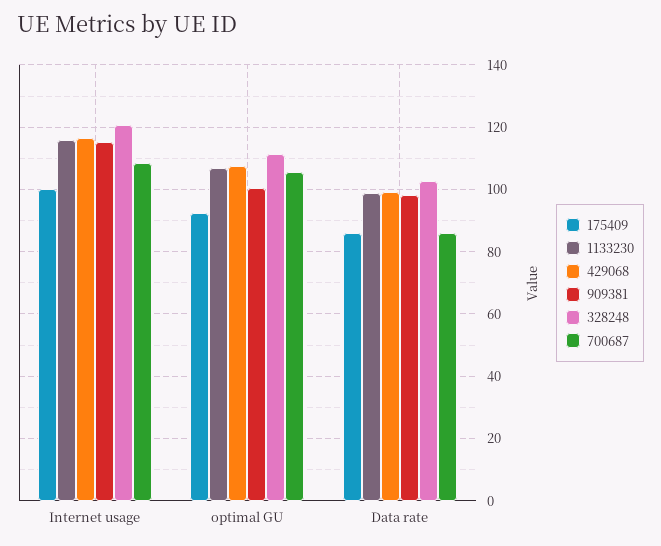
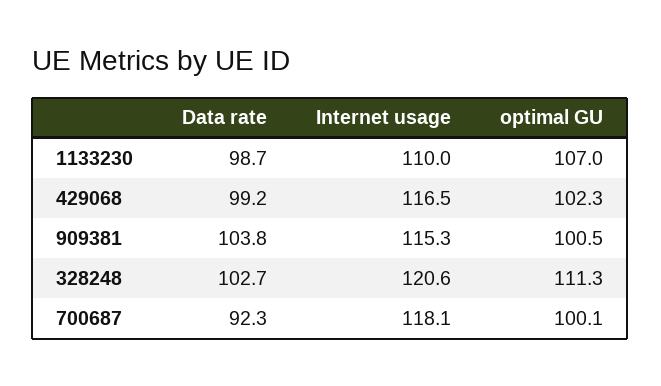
175409, Internet usage: 100 -> none
1133230, Internet usage: 116 -> 110
700687, Internet usage: 108 -> 118.1
175409, optimal GU: 92 -> none
429068, optimal GU: 108 -> 102.3
700687, optimal GU: 106 -> 100.1
175409, Data rate: 86 -> none
909381, Data rate: 98 -> 103.8
700687, Data rate: 86 -> 92.3

